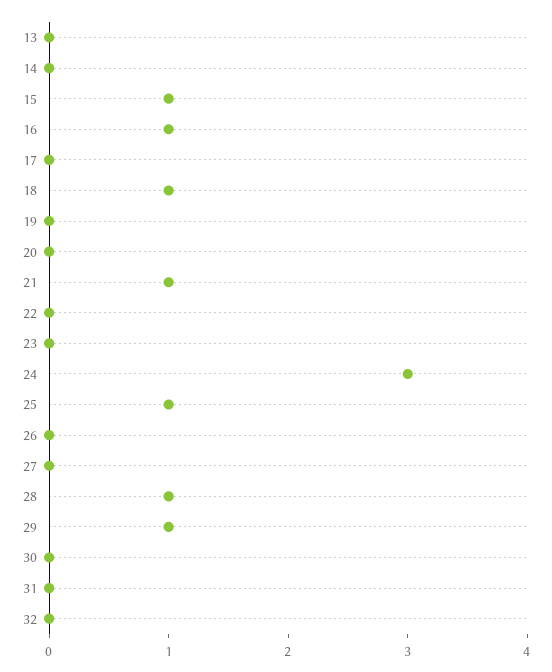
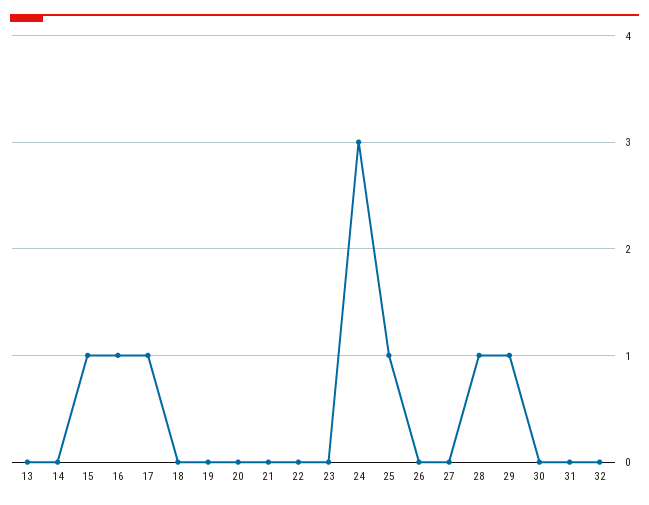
17: 0 -> 1
18: 1 -> 0
21: 1 -> 0

